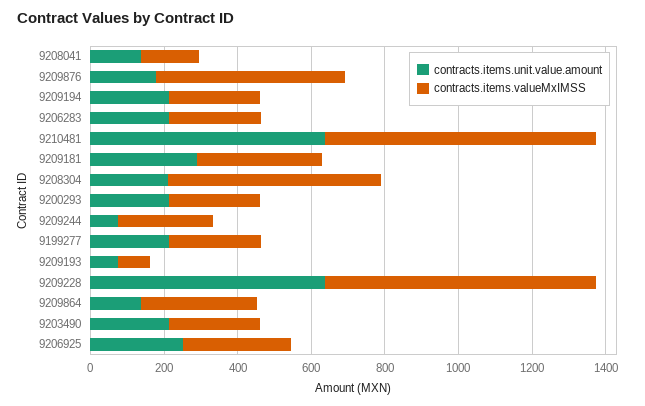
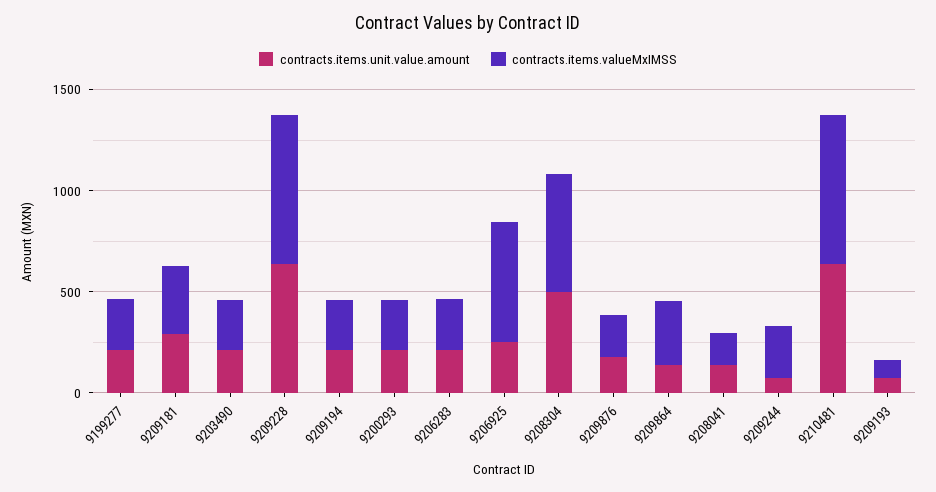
contracts.items.valueMxIMSS, 9209876: 500 -> 200
contracts.items.unit.value.amount, 9208304: 200 -> 500
contracts.items.valueMxIMSS, 9206925: 300 -> 600

